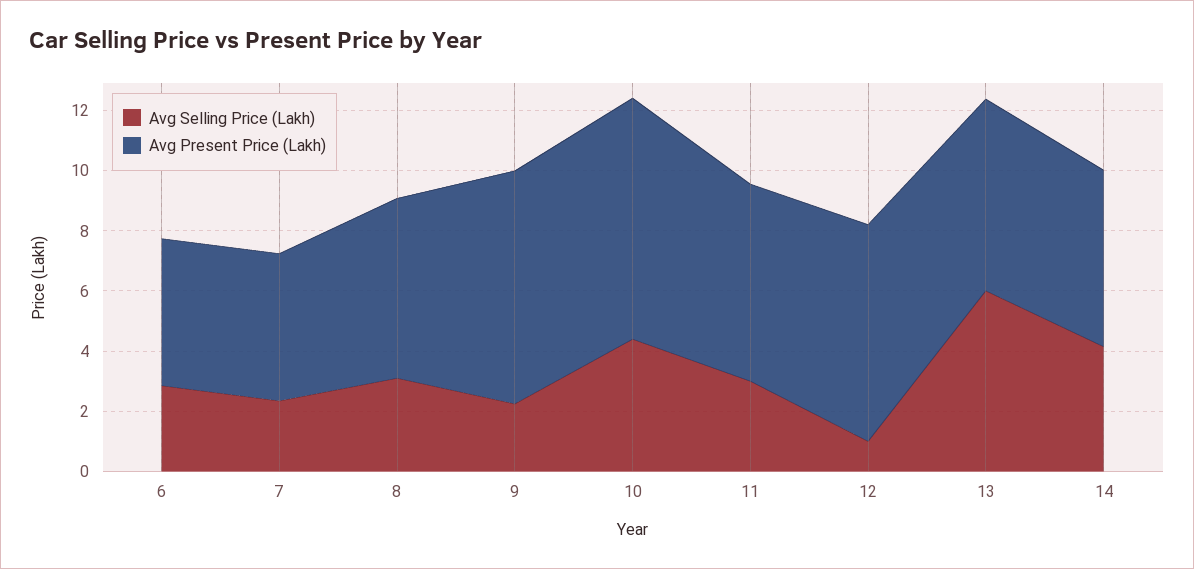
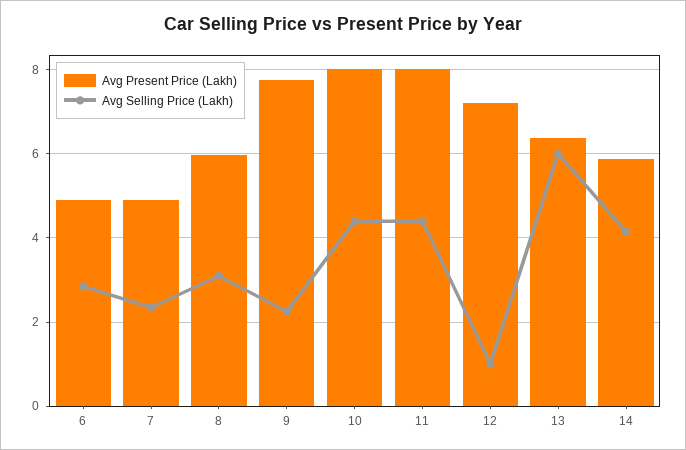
Avg Selling Price (Lakh), 11: 3 -> 4.4
Avg Present Price (Lakh), 11: 6.5 -> 8

